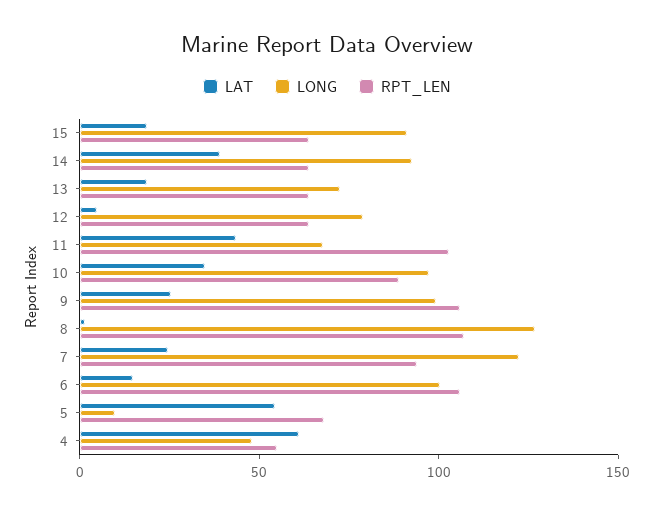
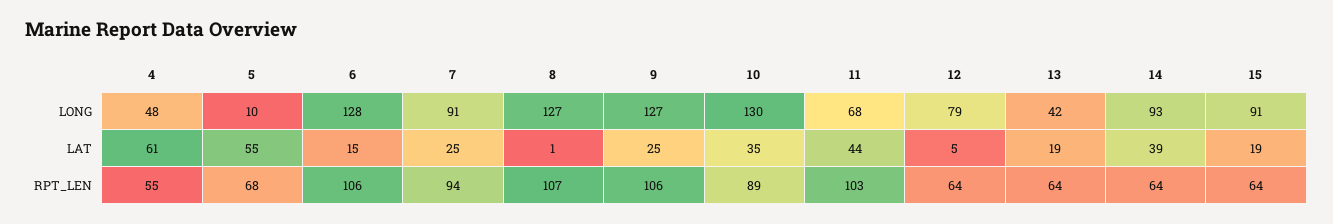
LONG, 13: 70 -> 42
LONG, 10: 100 -> 130
LONG, 9: 100 -> 127
LONG, 7: 120 -> 91
LONG, 6: 100 -> 128

